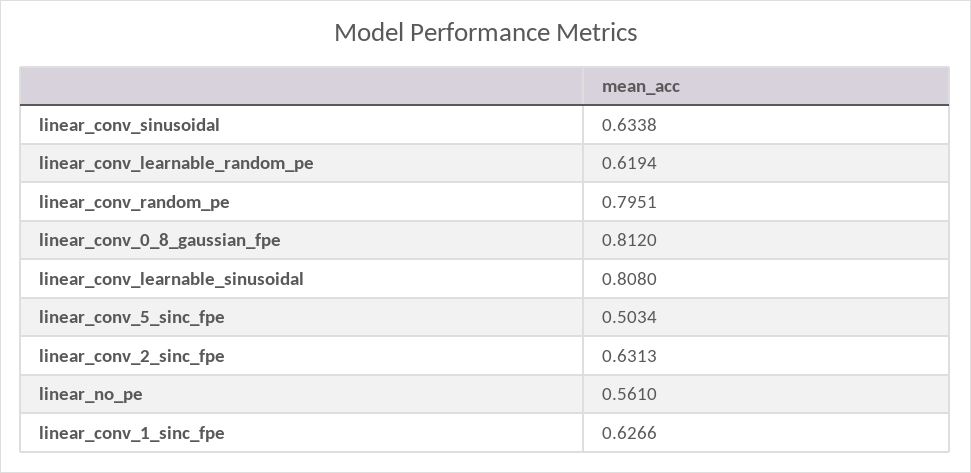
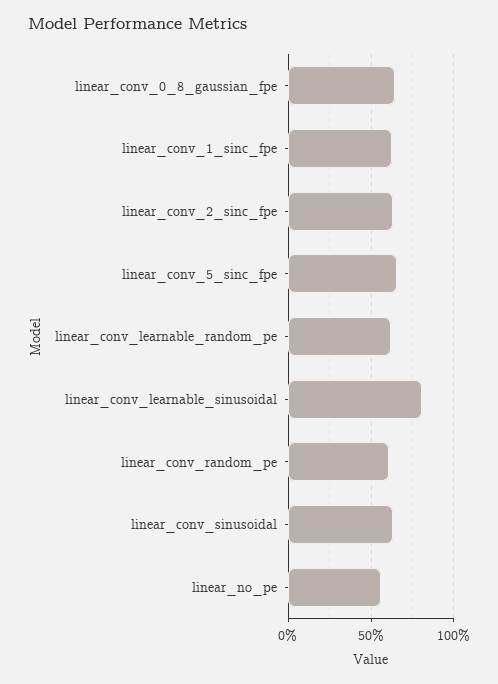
linear_conv_random_pe: 0.7951 -> 0.6
linear_conv_0_8_gaussian_fpe: 0.812 -> 0.65
linear_conv_5_sinc_fpe: 0.5034 -> 0.65

